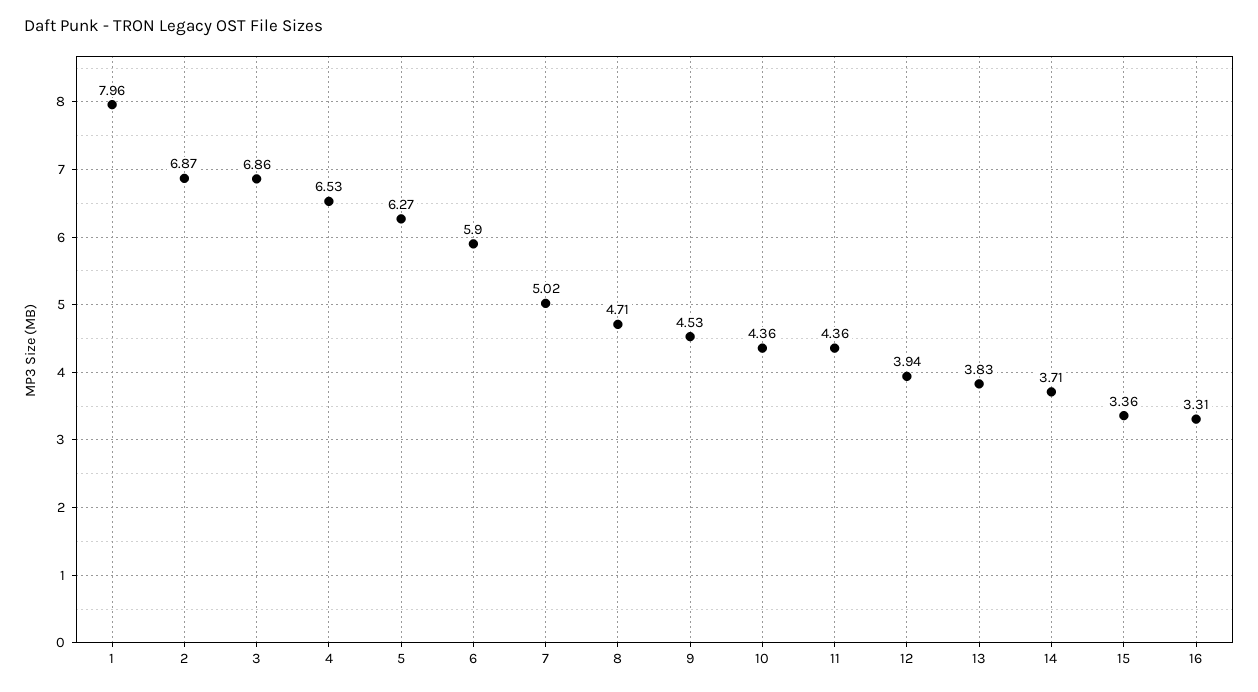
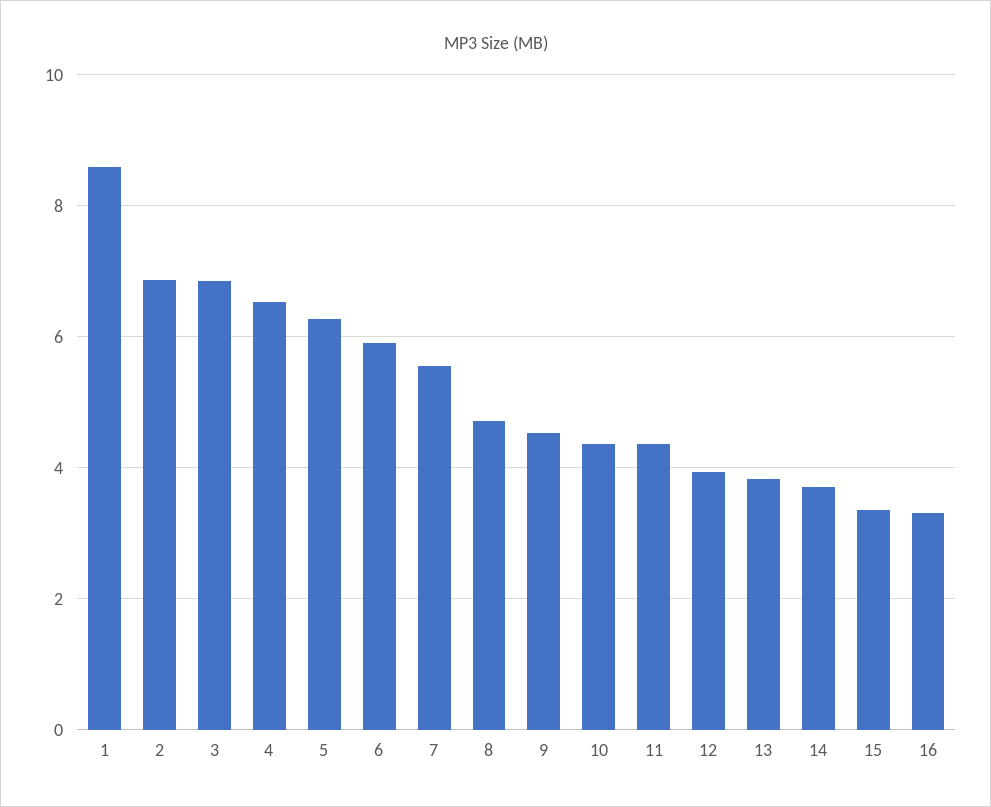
1: 7.96 -> 8.6
7: 5.02 -> 5.6

